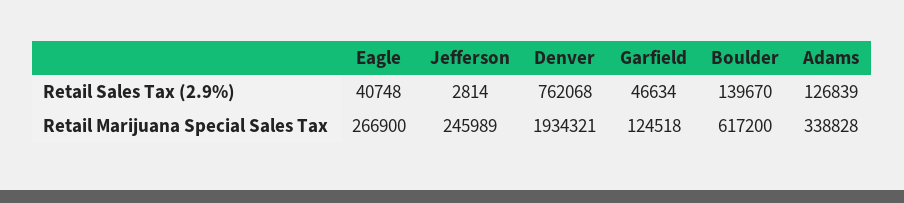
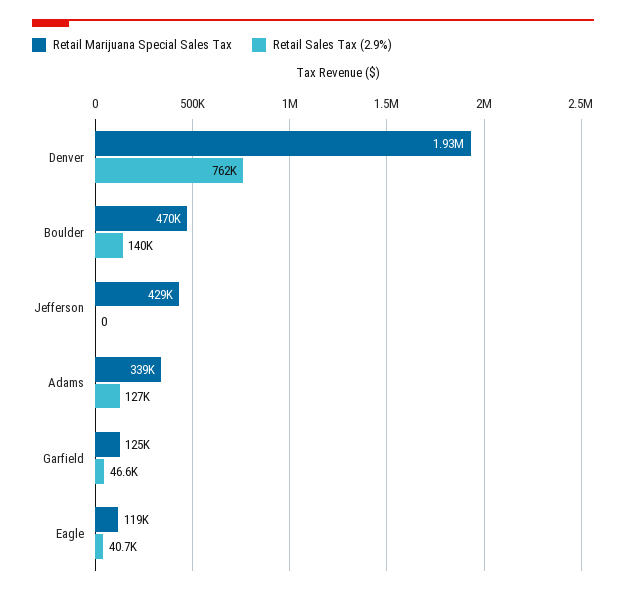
Retail Sales Tax (2.9%), Jefferson: 2814 -> 0
Retail Marijuana Special Sales Tax, Eagle: 266900 -> 119000
Retail Marijuana Special Sales Tax, Jefferson: 245989 -> 429000
Retail Marijuana Special Sales Tax, Boulder: 617200 -> 470000

